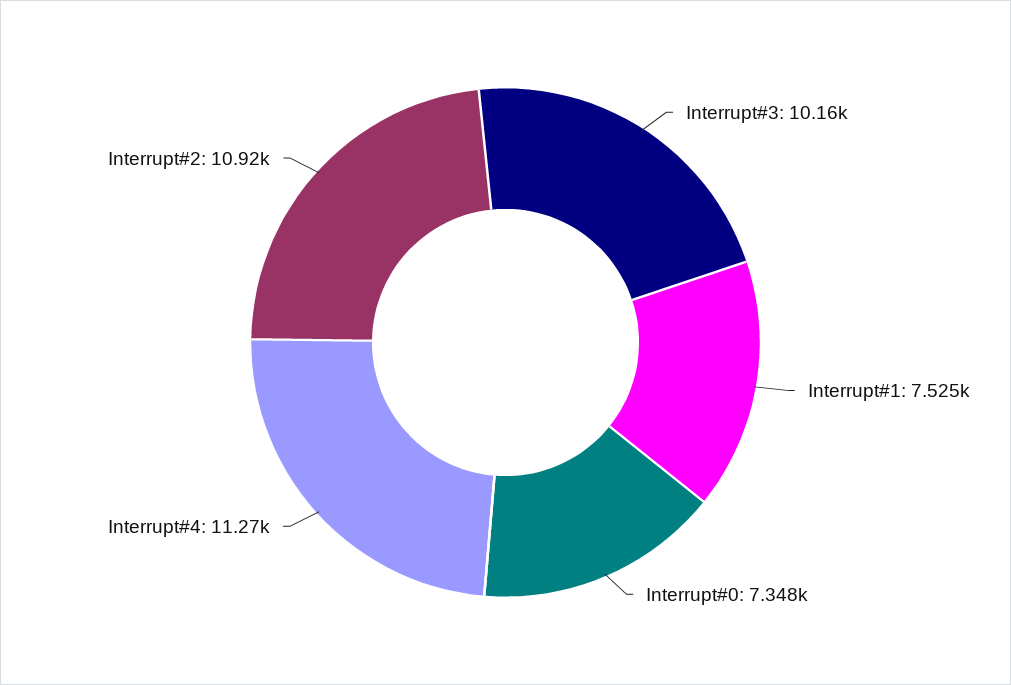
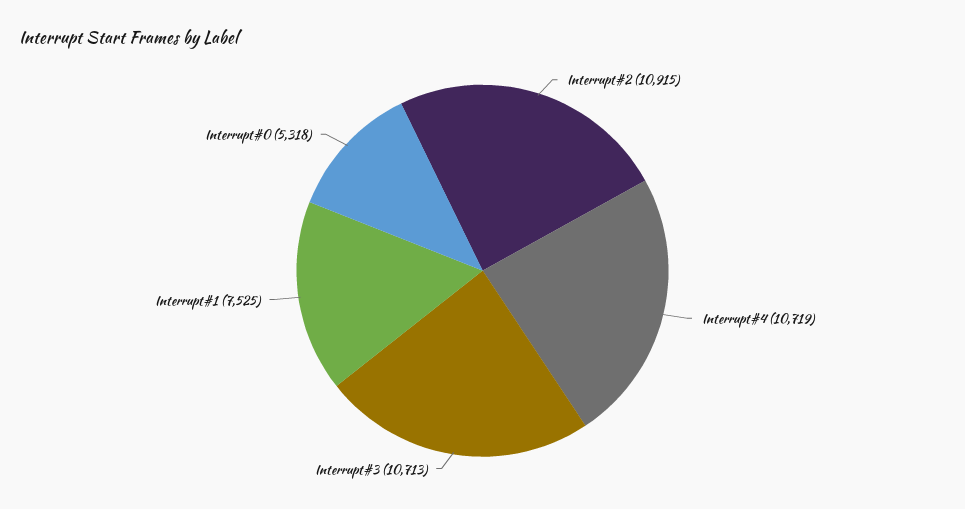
Interrupt#3: 10160 -> 10713
Interrupt#0: 7348 -> 5318
Interrupt#4: 11270 -> 10719

